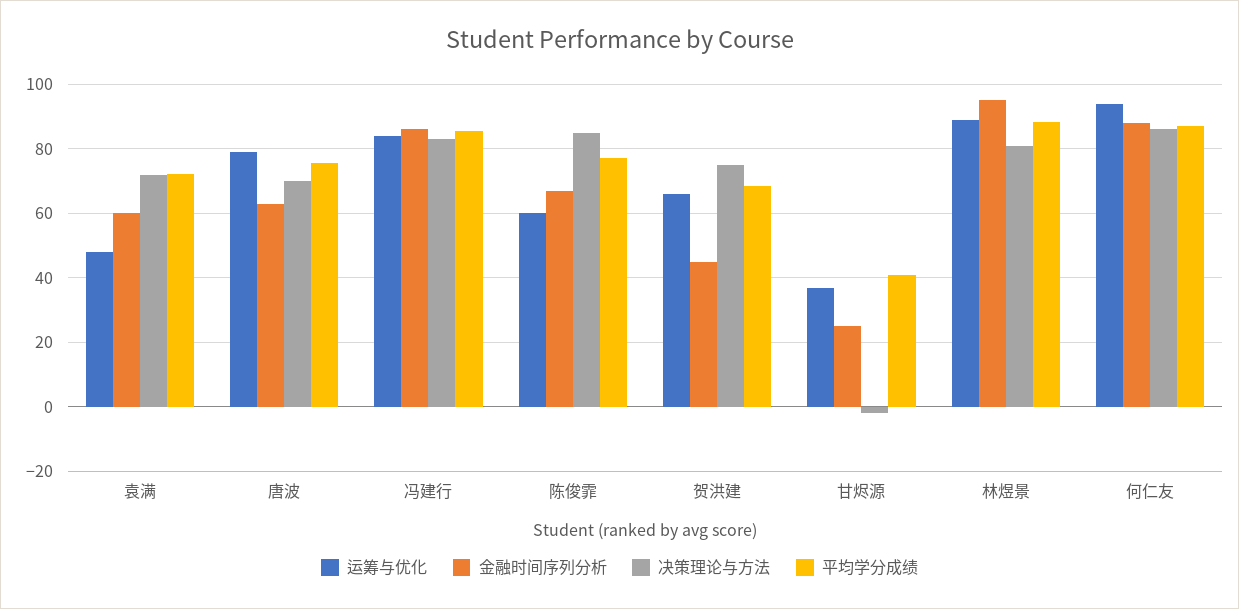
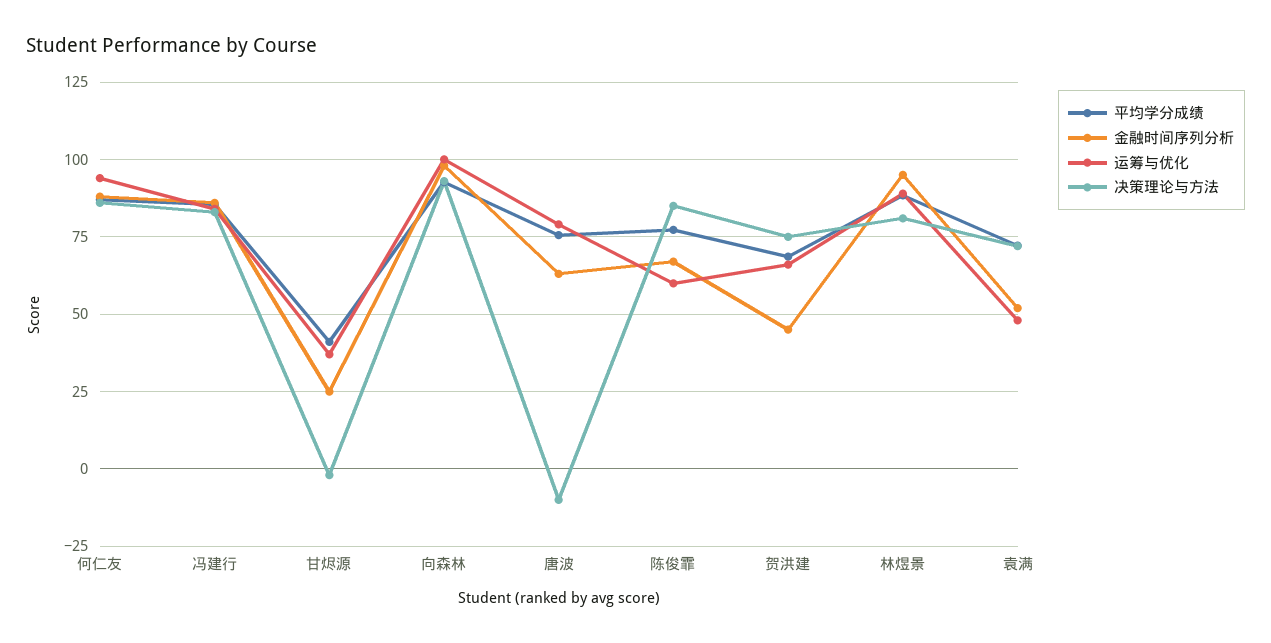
金融时间序列分析, 袁满: 60 -> 52.5
决策理论与方法, 唐波: 70 -> -10
平均学分成绩, 向森林: none -> 92.5
金融时间序列分析, 向森林: none -> 97.5
运筹与优化, 向森林: none -> 100
决策理论与方法, 向森林: none -> 92.5

